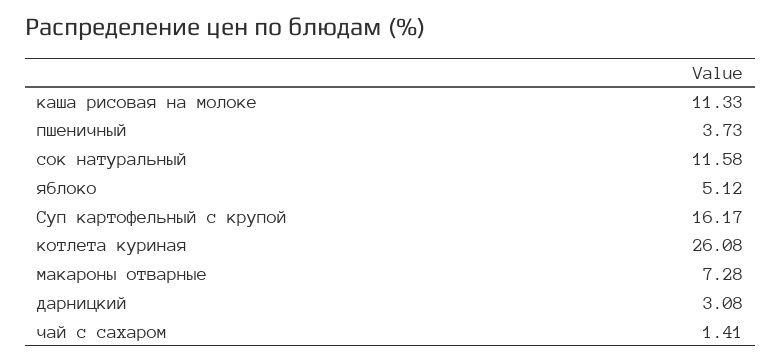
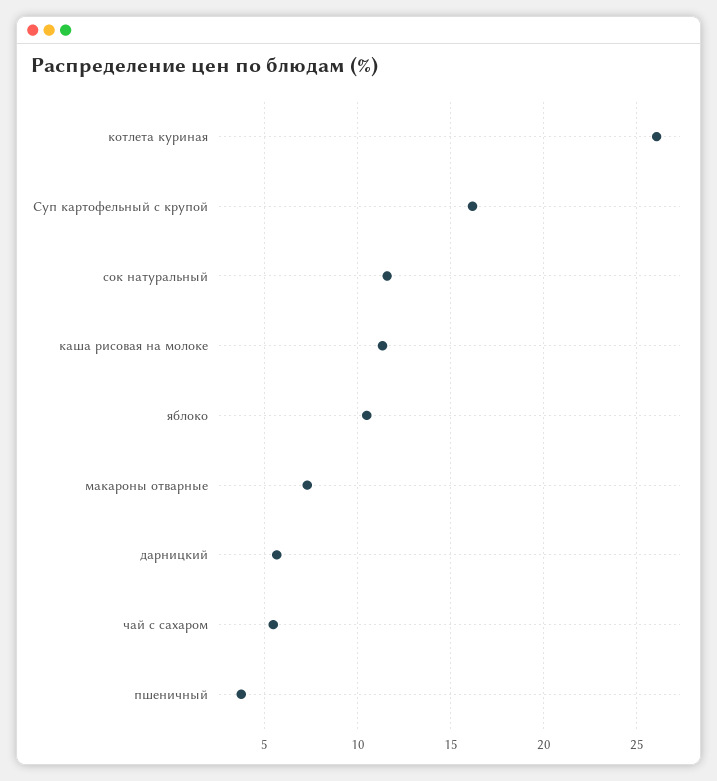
яблоко: 5.12 -> 10.5
дарницкий: 3.08 -> 5.5
чай с сахаром: 1.41 -> 5.5

